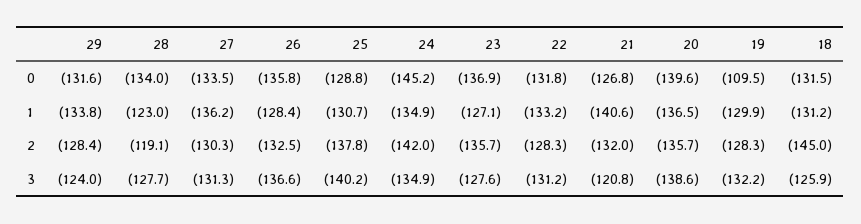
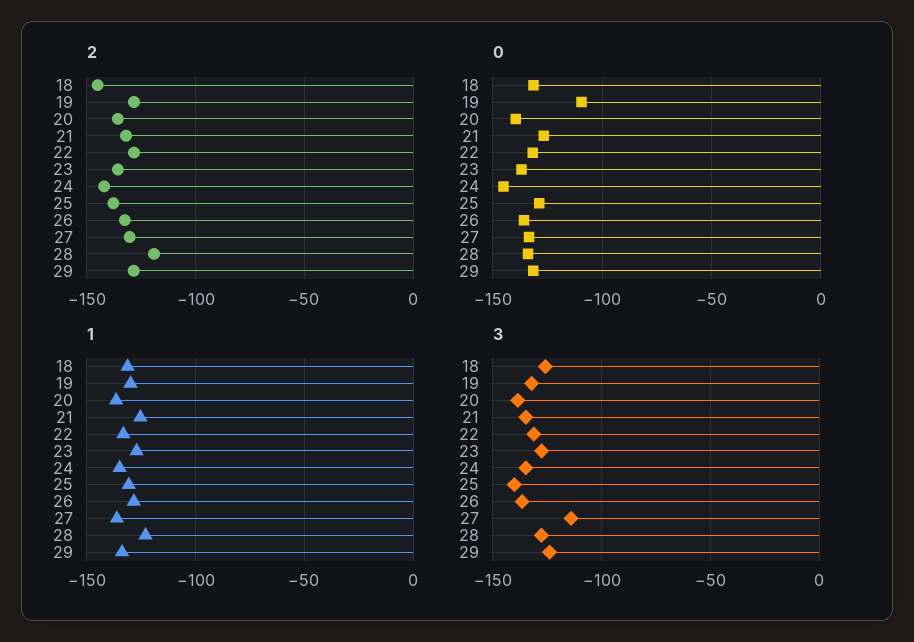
1, 21: -140.6 -> -125
3, 27: -131.3 -> -115
3, 21: -120.8 -> -135

